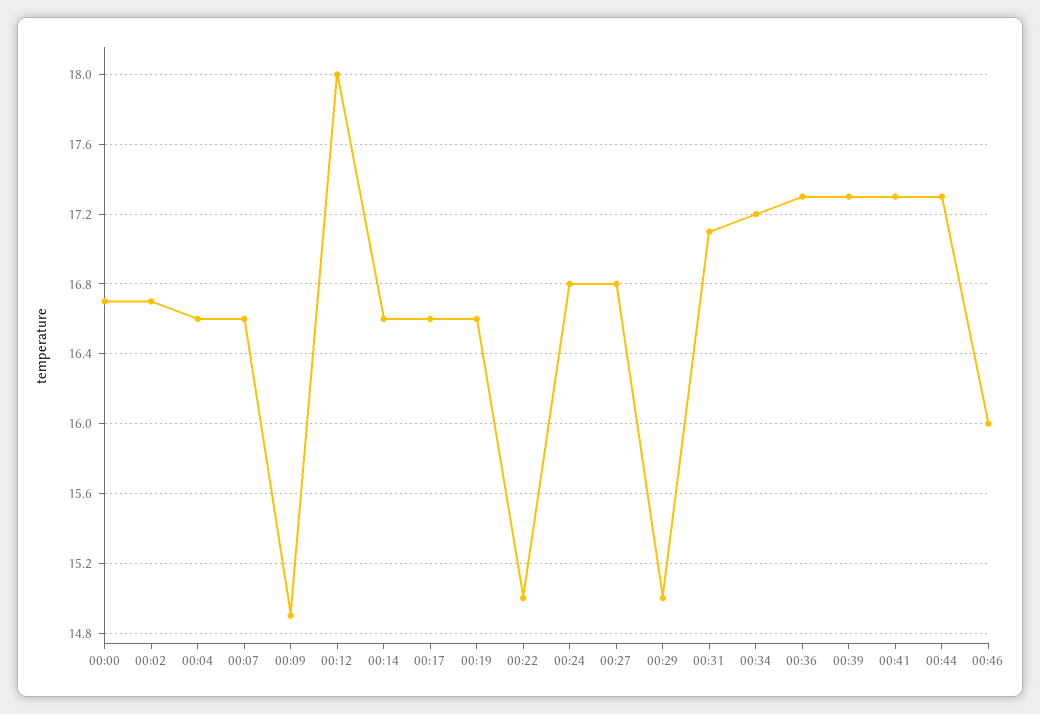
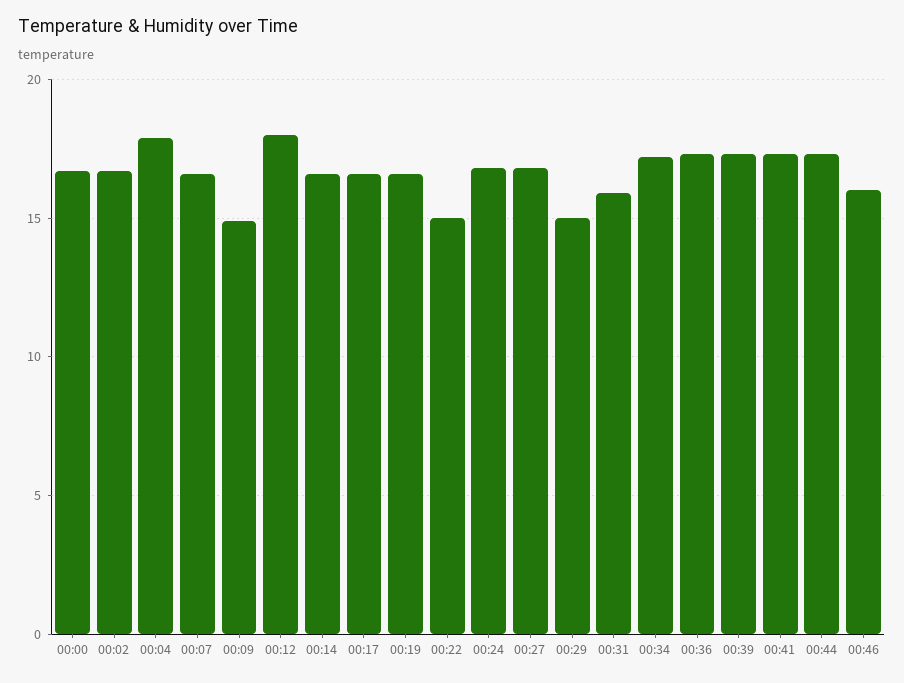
00:04: 16.6 -> 18
00:31: 17.1 -> 16

